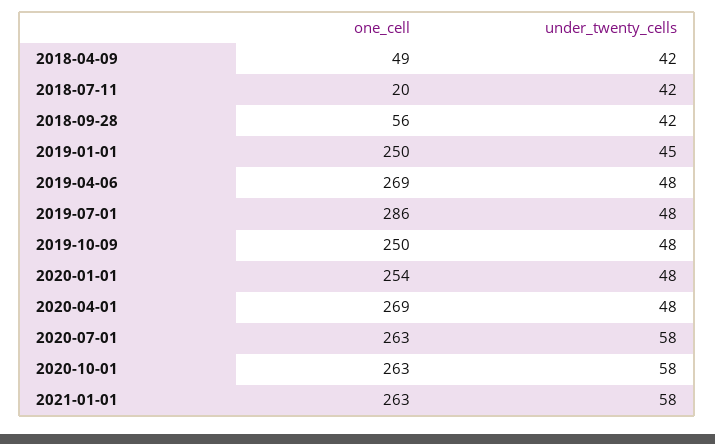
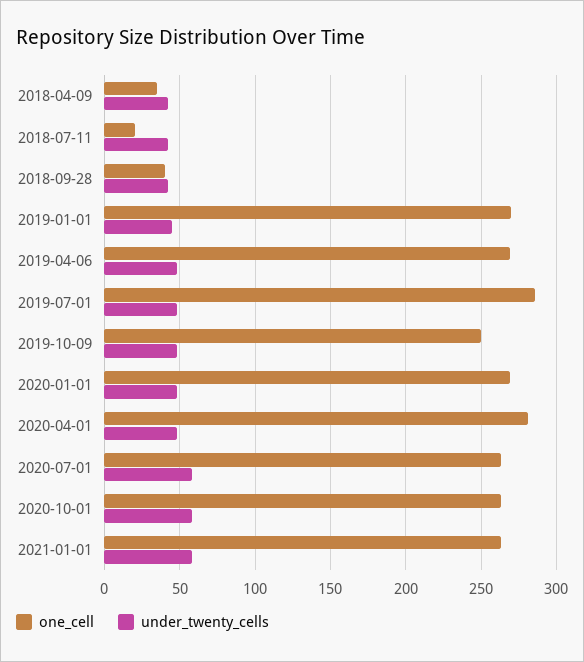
one_cell, 2018-04-09: 49 -> 35
one_cell, 2018-09-28: 56 -> 40
one_cell, 2019-01-01: 250 -> 270
one_cell, 2020-01-01: 254 -> 270
one_cell, 2020-04-01: 269 -> 280

